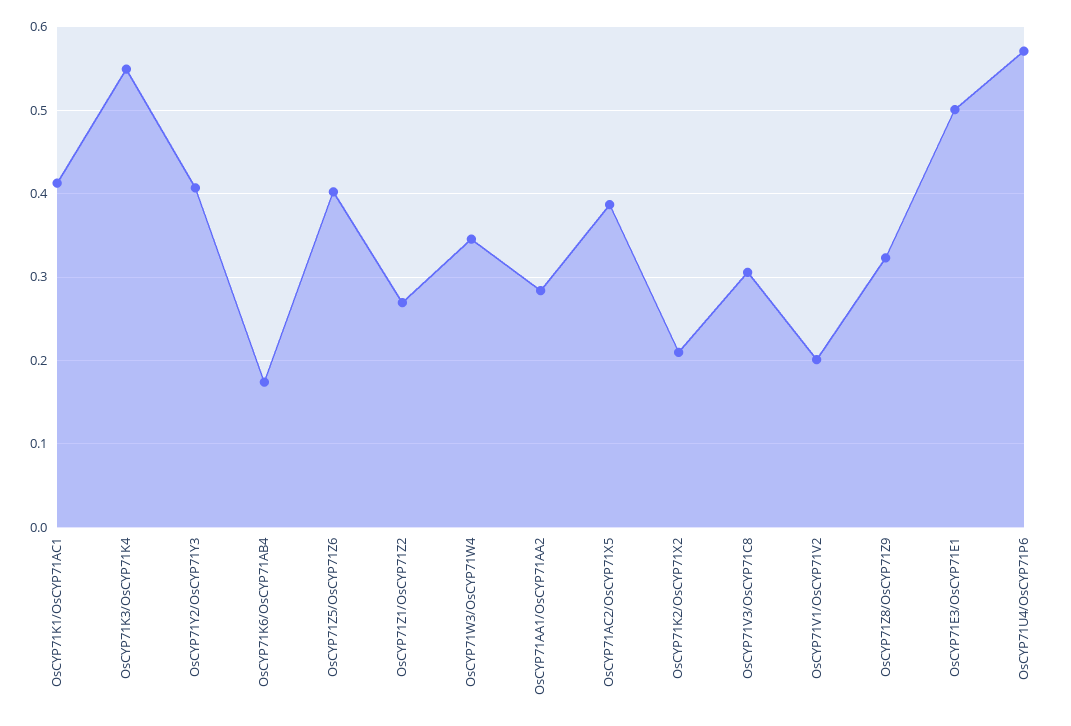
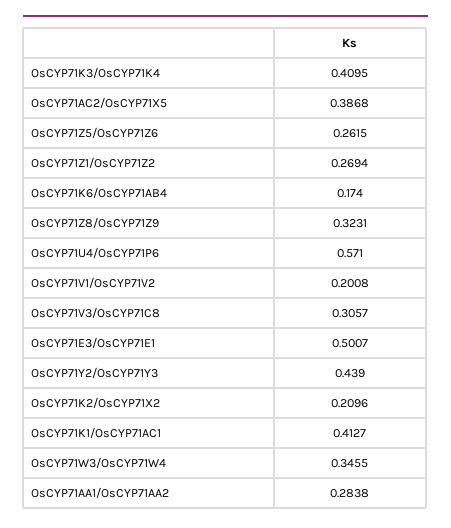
OsCYP71K3/OsCYP71K4: 0.55 -> 0.4095
OsCYP71Y2/OsCYP71Y3: 0.41 -> 0.439
OsCYP71Z5/OsCYP71Z6: 0.4 -> 0.2615

